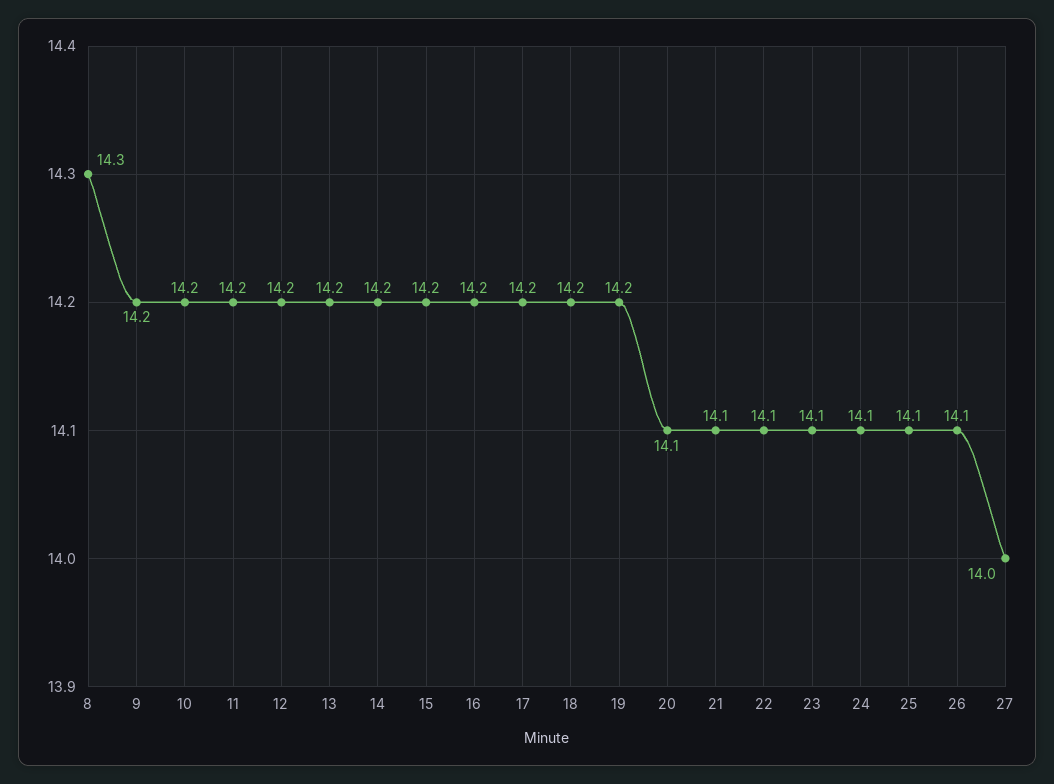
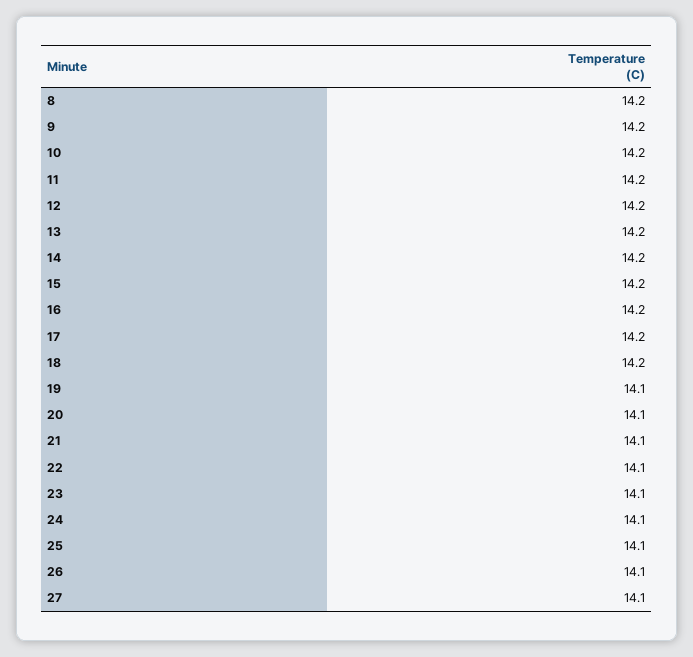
8: 14.3 -> 14.2
19: 14.2 -> 14.1
27: 14 -> 14.1

